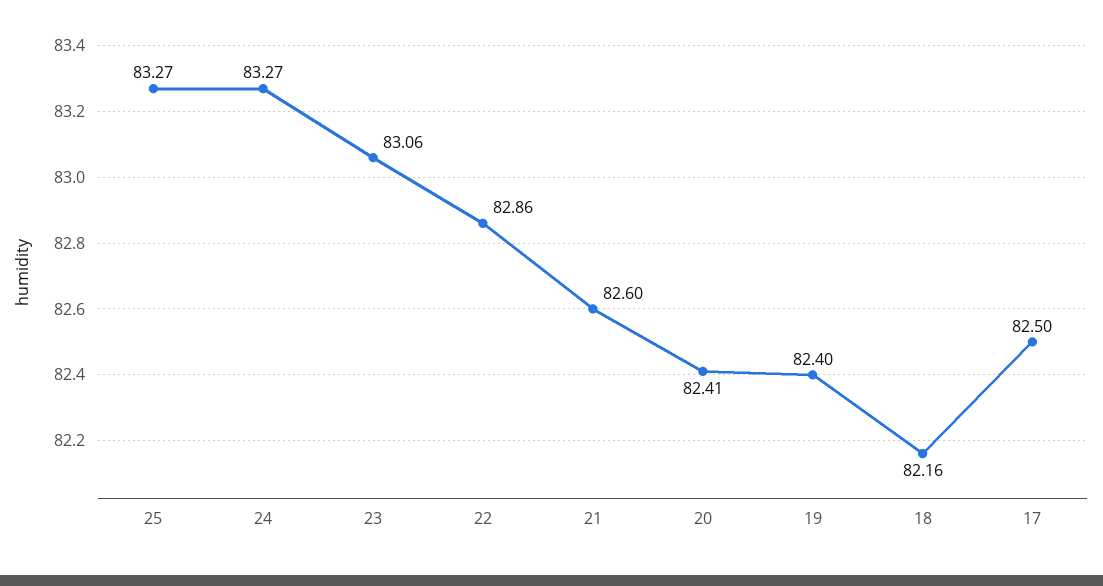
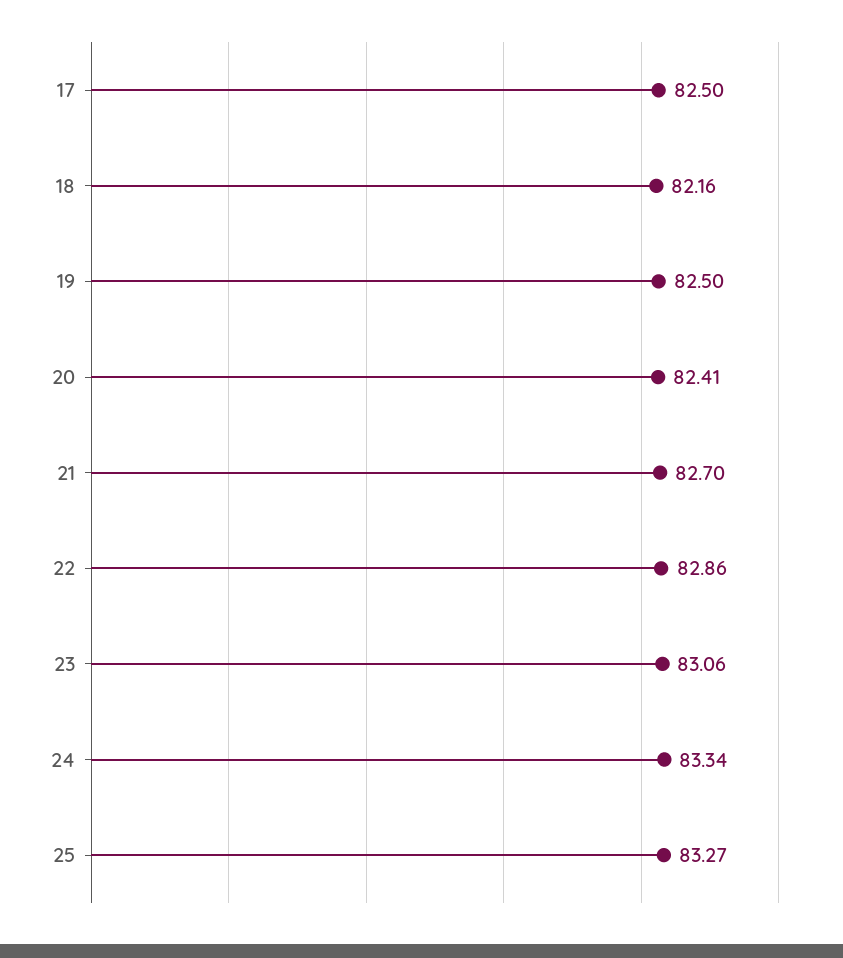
24: 83.27 -> 83.34
21: 82.6 -> 82.7
19: 82.4 -> 82.5

